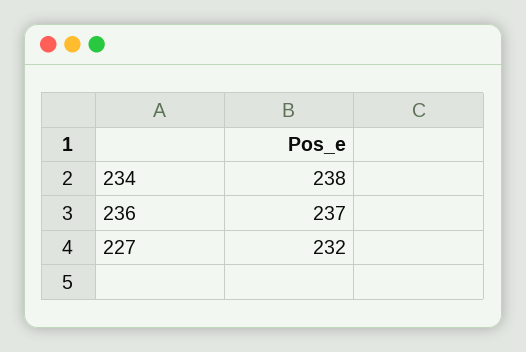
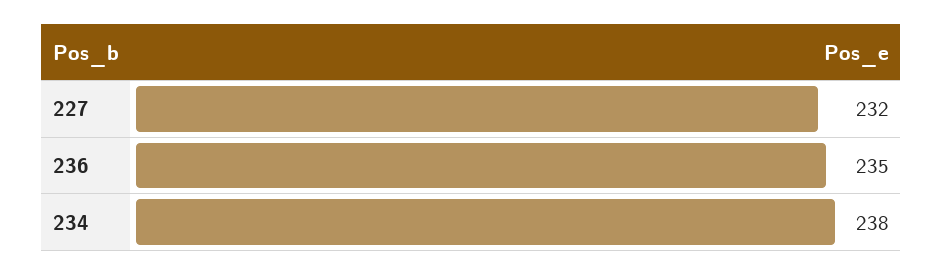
236: 237 -> 235

